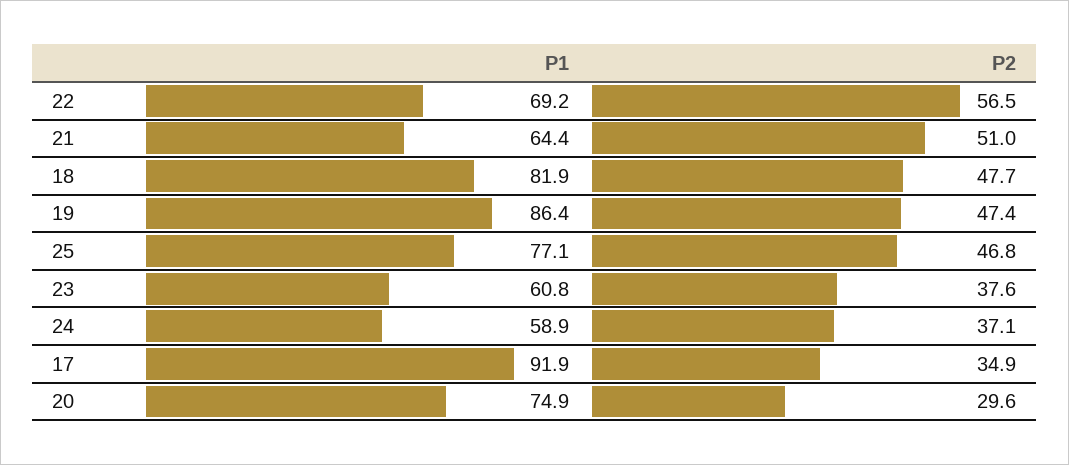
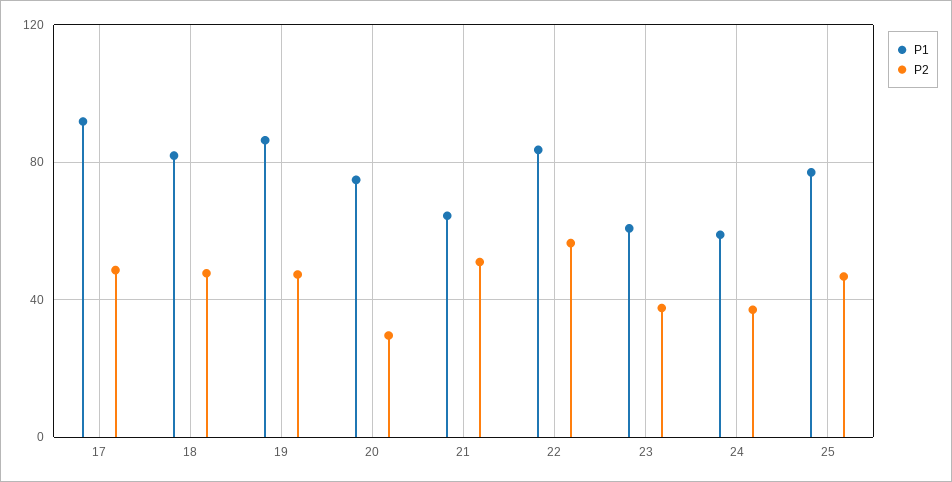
P1, 22: 69.2 -> 85
P2, 17: 34.9 -> 50

